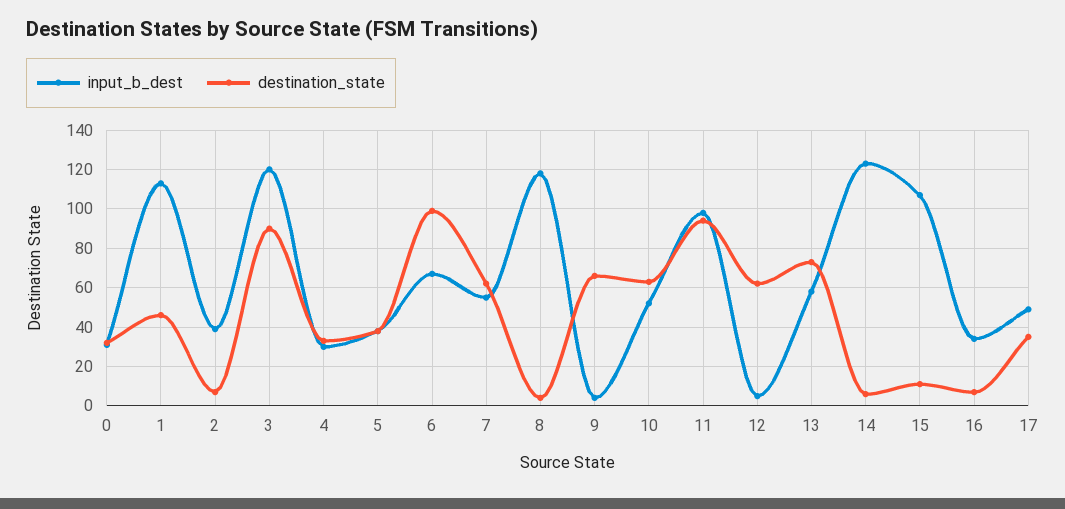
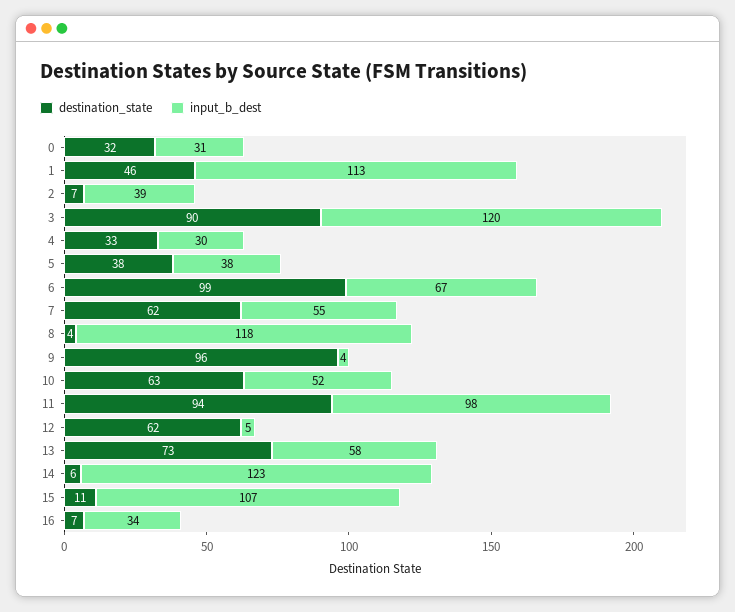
destination_state, 9: 65 -> 96
input_b_dest, 17: 50 -> none
destination_state, 17: 35 -> none

